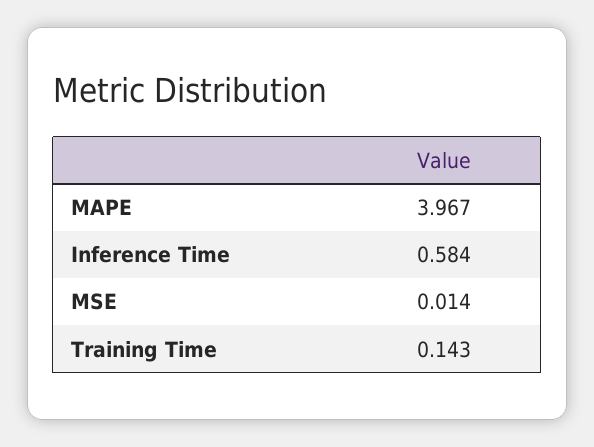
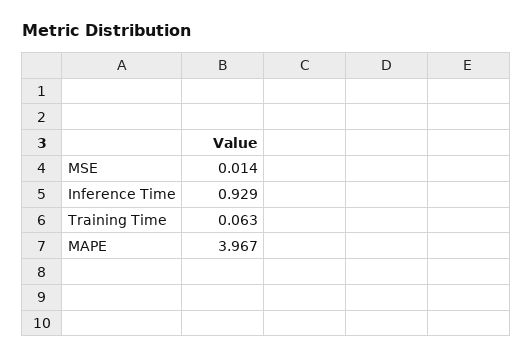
Inference Time: 0.584 -> 0.929
Training Time: 0.143 -> 0.063

